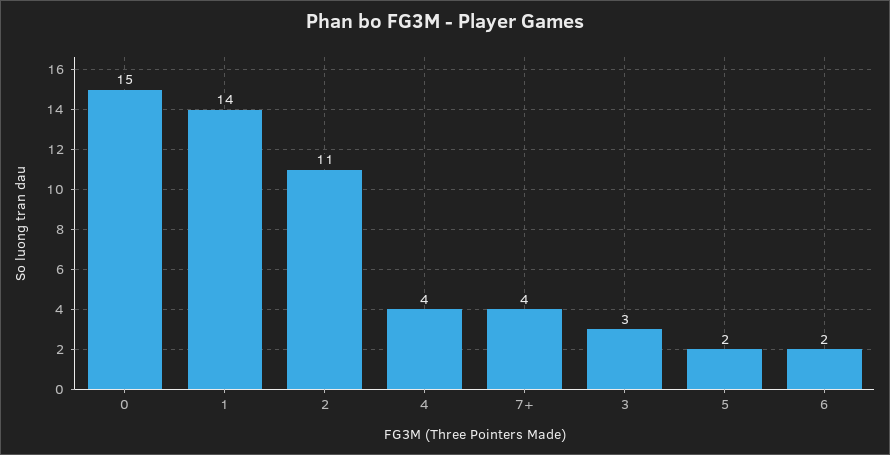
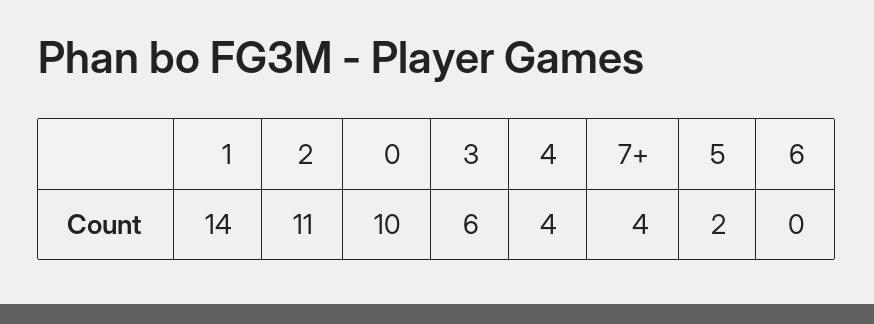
0: 15 -> 10
3: 3 -> 6
6: 2 -> 0

